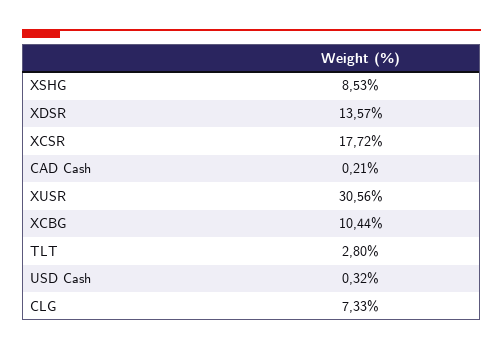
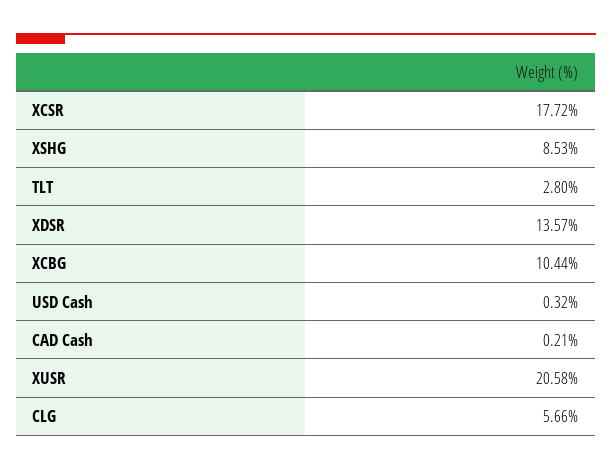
XUSR: 30.56 -> 20.58
CLG: 7.33 -> 5.66

